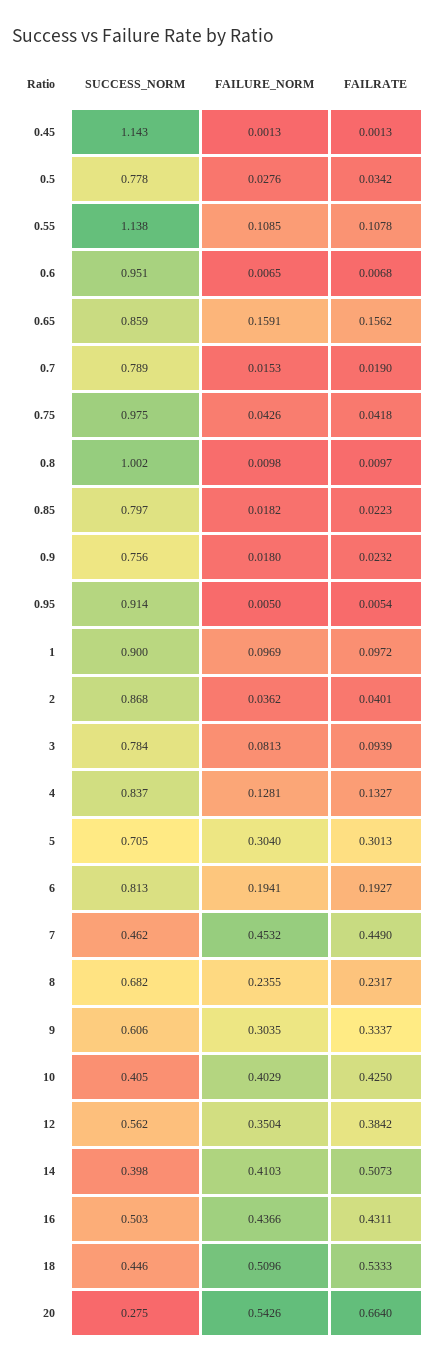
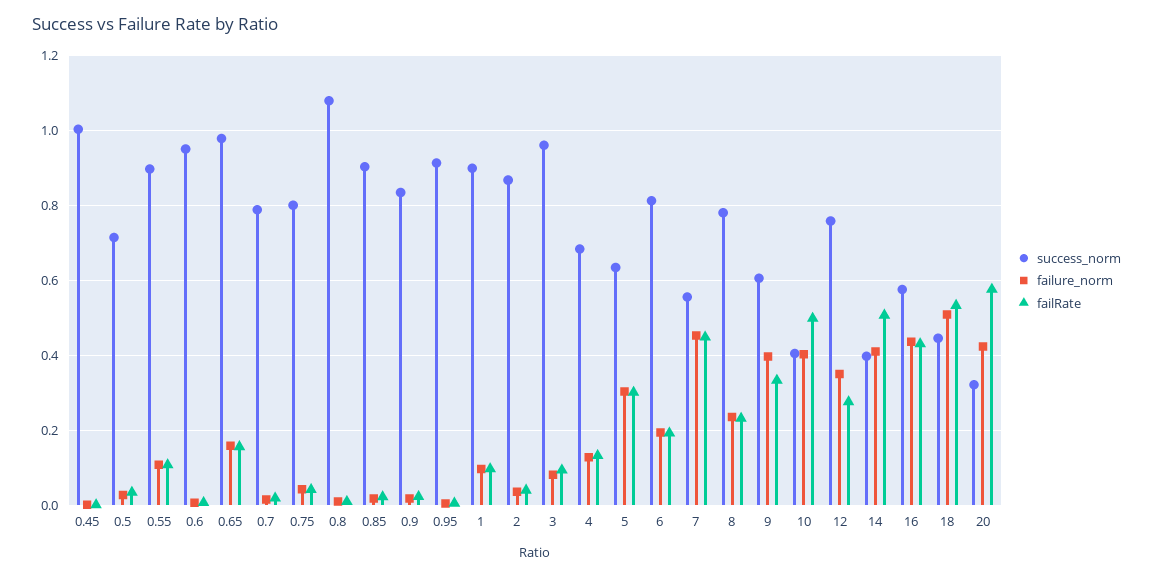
SUCCESS_NORM, 0.45: 1.143 -> 1
SUCCESS_NORM, 0.5: 0.778 -> 0.72
SUCCESS_NORM, 0.55: 1.138 -> 0.9
SUCCESS_NORM, 0.65: 0.859 -> 0.98
SUCCESS_NORM, 0.75: 0.975 -> 0.8
SUCCESS_NORM, 0.8: 1.002 -> 1.08
SUCCESS_NORM, 0.85: 0.797 -> 0.9
SUCCESS_NORM, 0.9: 0.756 -> 0.84
SUCCESS_NORM, 3: 0.784 -> 0.96
SUCCESS_NORM, 4: 0.837 -> 0.68
SUCCESS_NORM, 5: 0.705 -> 0.64
SUCCESS_NORM, 7: 0.462 -> 0.56
SUCCESS_NORM, 8: 0.682 -> 0.78
FAILURE_NORM, 9: 0.3035 -> 0.4
FAILRATE, 10: 0.425 -> 0.5
SUCCESS_NORM, 12: 0.562 -> 0.76
FAILRATE, 12: 0.3842 -> 0.28
SUCCESS_NORM, 16: 0.503 -> 0.58
SUCCESS_NORM, 20: 0.275 -> 0.32
FAILURE_NORM, 20: 0.5426 -> 0.42
FAILRATE, 20: 0.664 -> 0.58

